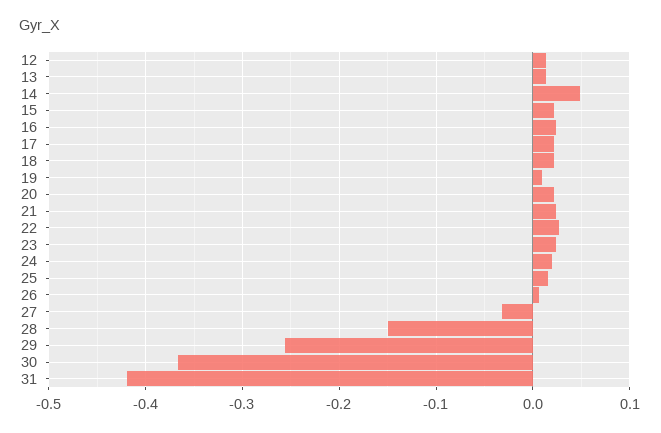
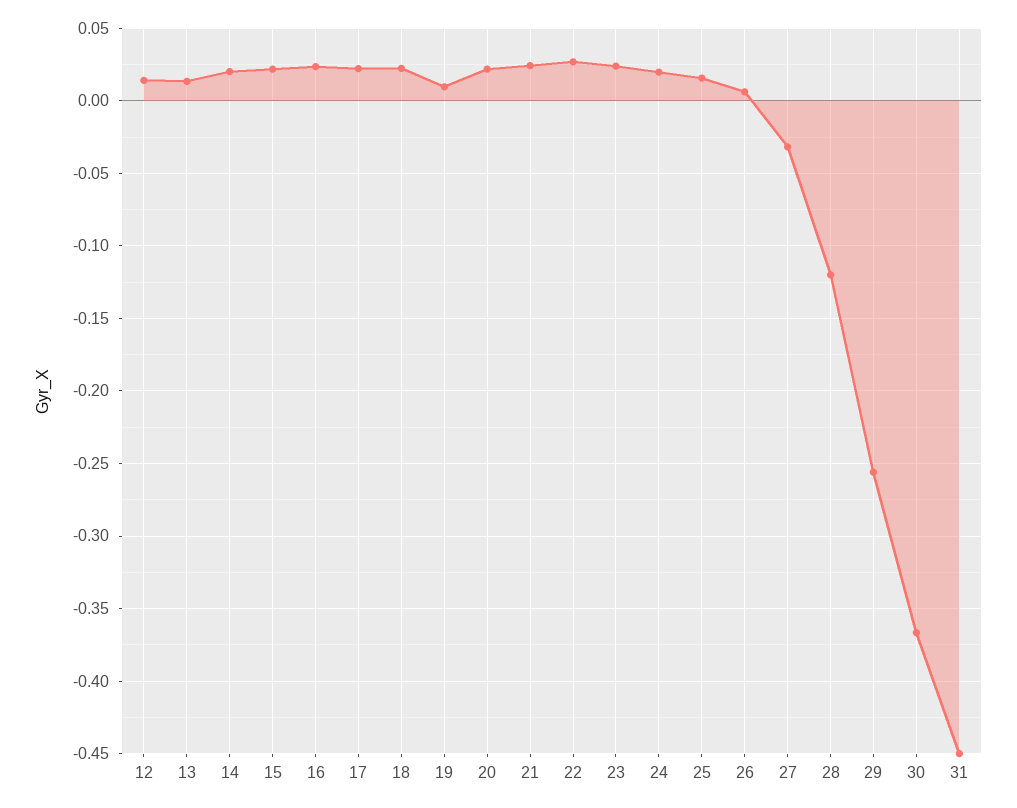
14: 0.05 -> 0.02
28: -0.15 -> -0.12
31: -0.42 -> -0.45

